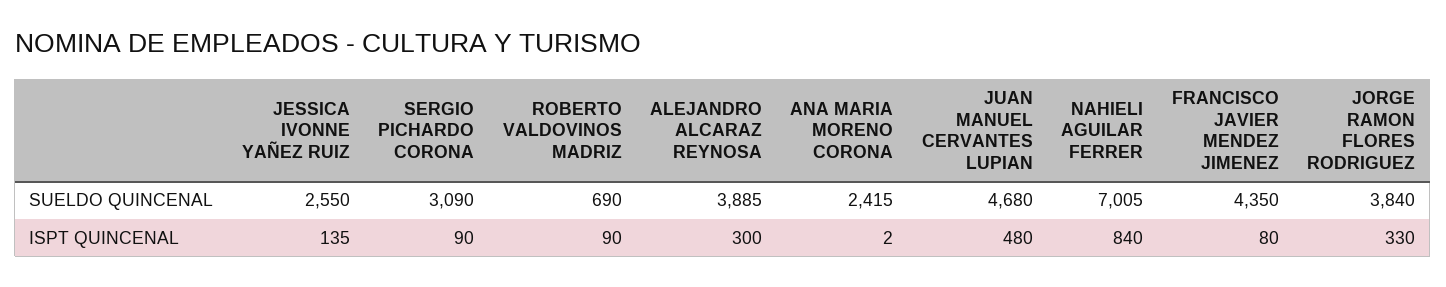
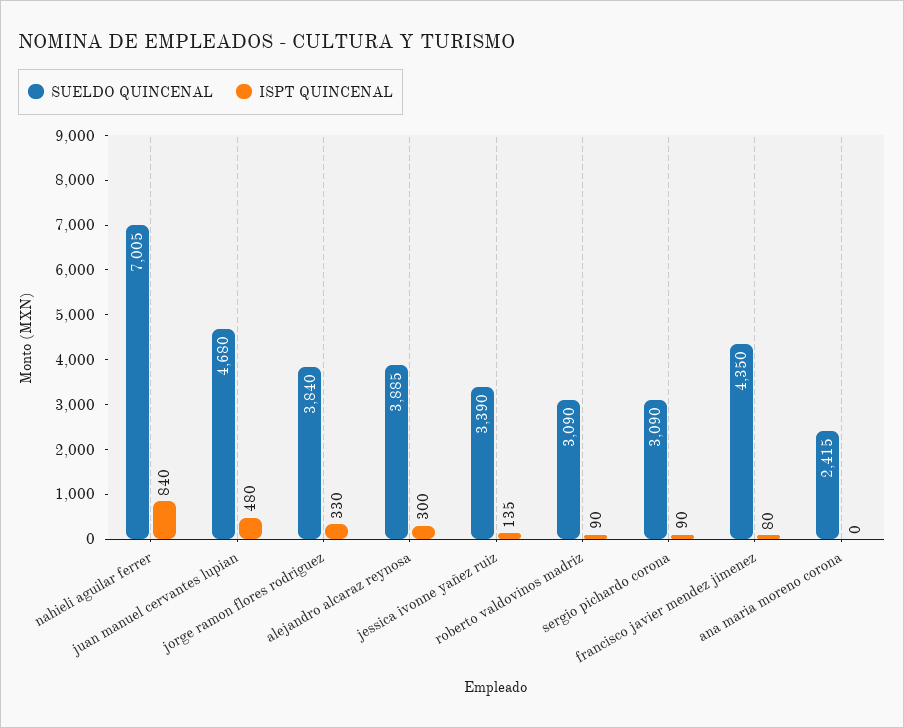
SUELDO QUINCENAL, JESSICA IVONNE YAÑEZ RUIZ: 2550 -> 3390
SUELDO QUINCENAL, ROBERTO VALDOVINOS MADRIZ: 690 -> 3090
ISPT QUINCENAL, ANA MARIA MORENO CORONA: 2 -> 0

